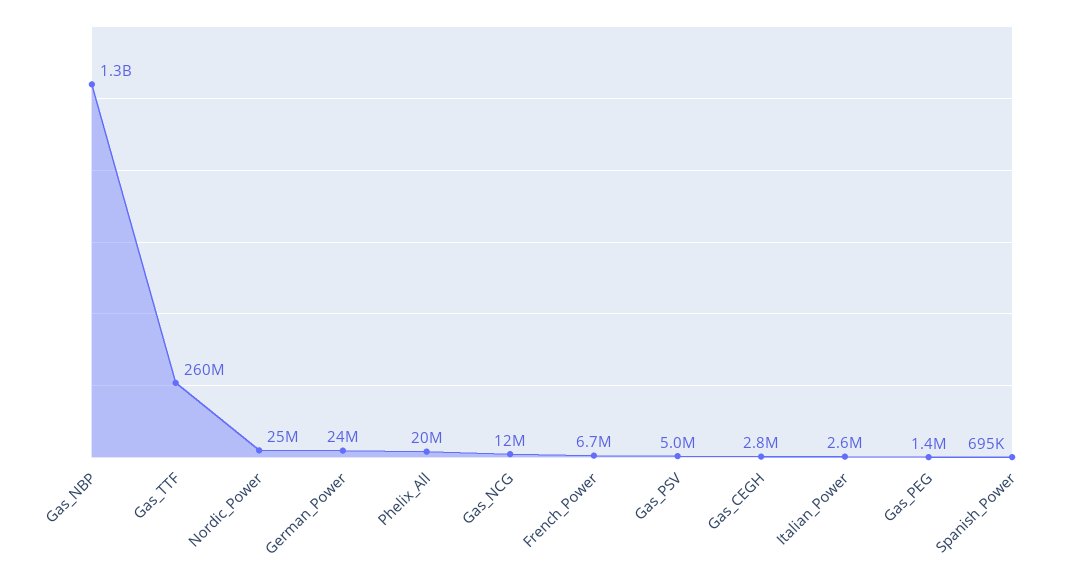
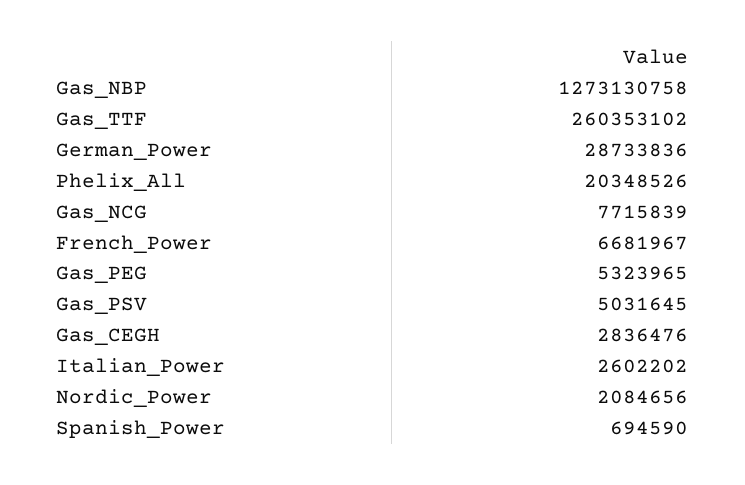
Nordic_Power: 25000000 -> 2084656
German_Power: 24000000 -> 28733836
Gas_NCG: 12000000 -> 7715839
Gas_PEG: 1400000 -> 5323965

